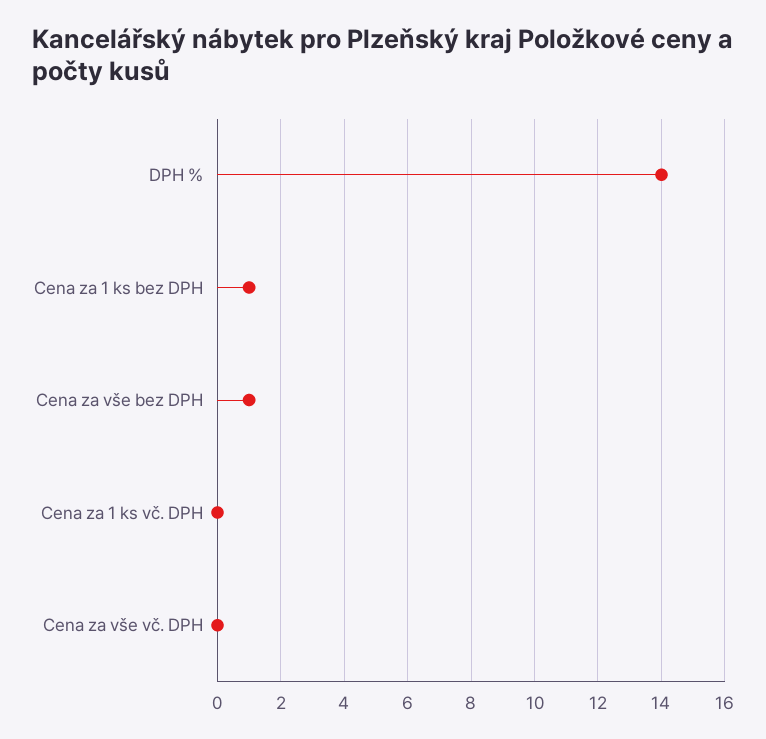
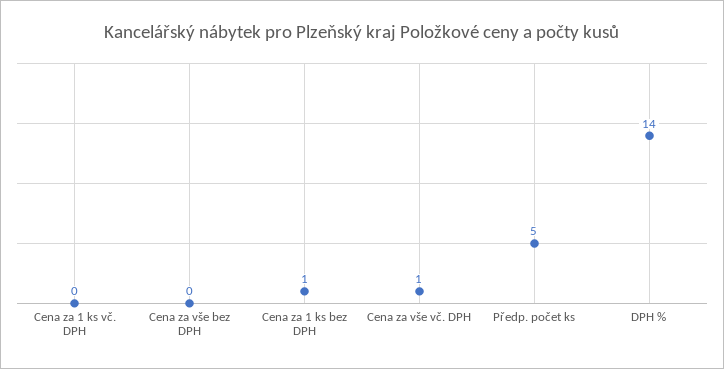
Cena za vše bez DPH: 1 -> 0
Cena za vše vč. DPH: 0 -> 1
Předp. počet ks: none -> 5

